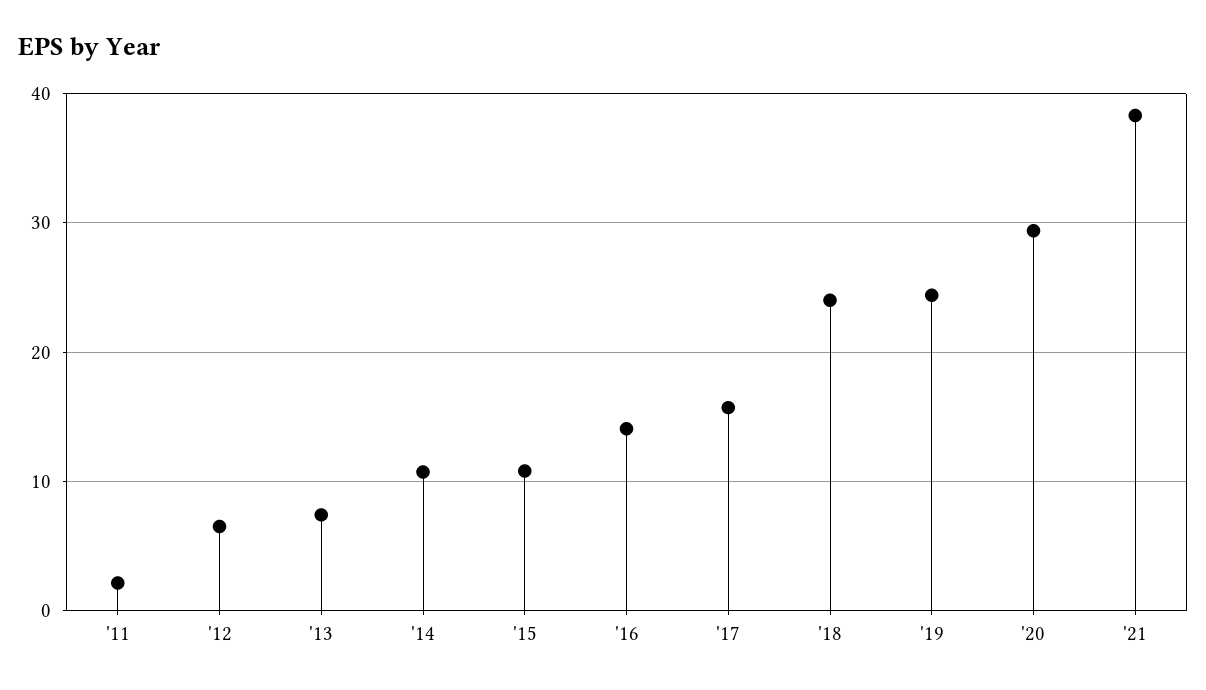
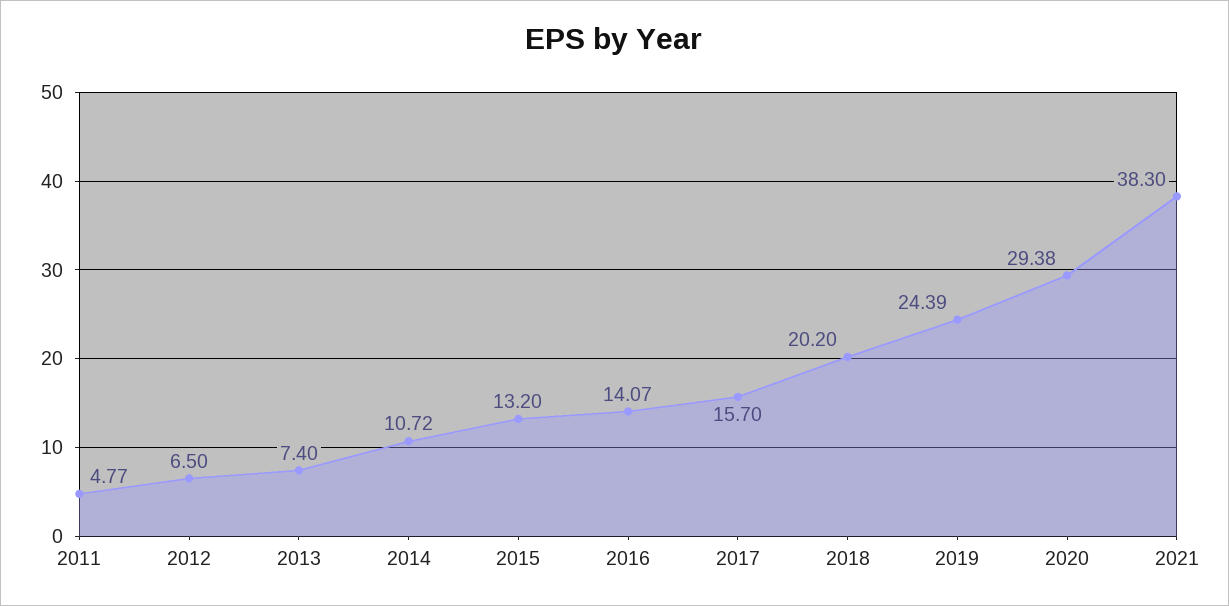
'11: 2 -> 4.77
'15: 11 -> 13.2
'18: 24 -> 20.2

